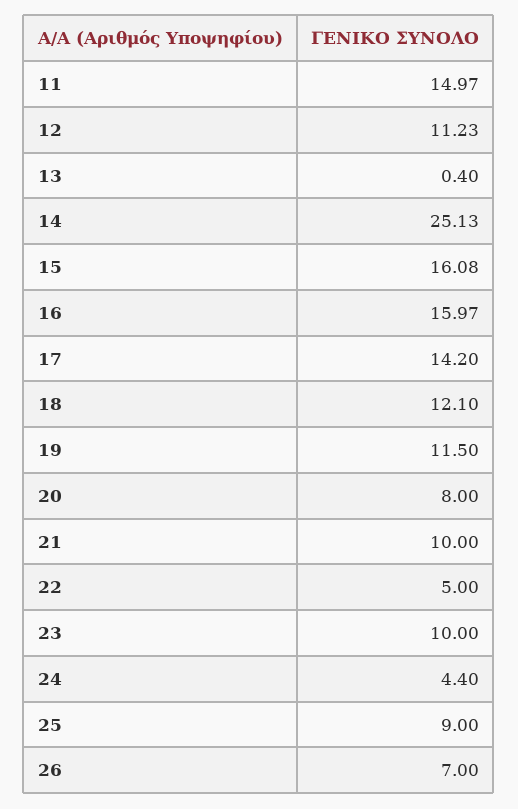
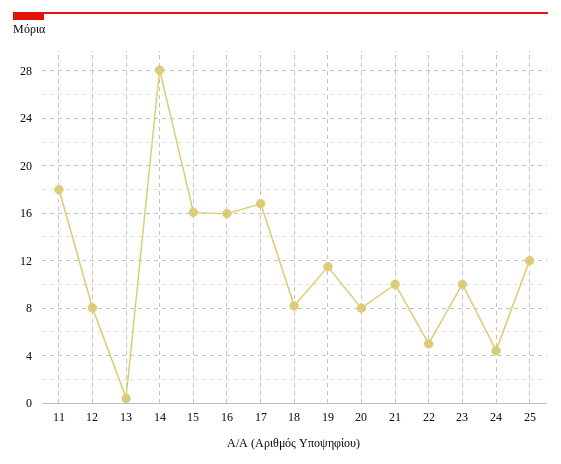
11: 14.97 -> 18
12: 11.23 -> 8
14: 25.13 -> 28
17: 14.2 -> 17
18: 12.1 -> 8
25: 9 -> 12
26: 7 -> none

